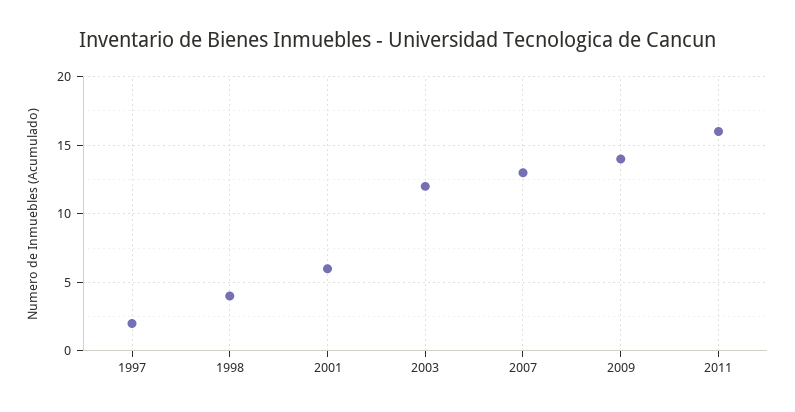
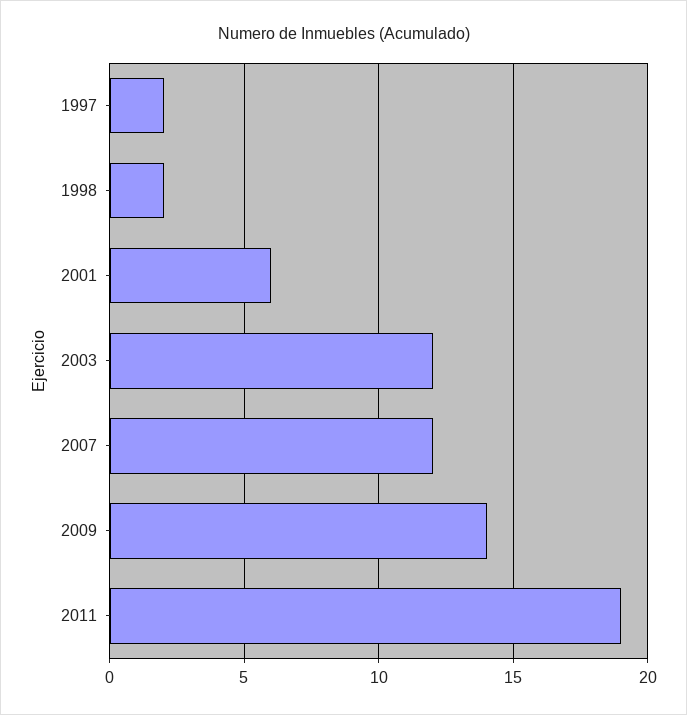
1998: 4 -> 2
2007: 13 -> 12
2011: 16 -> 19

